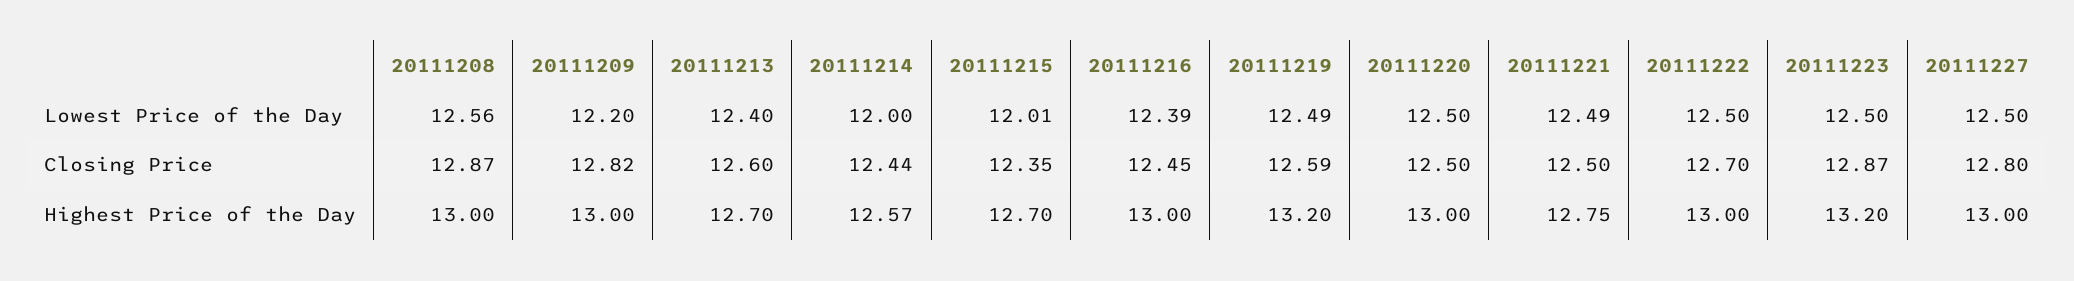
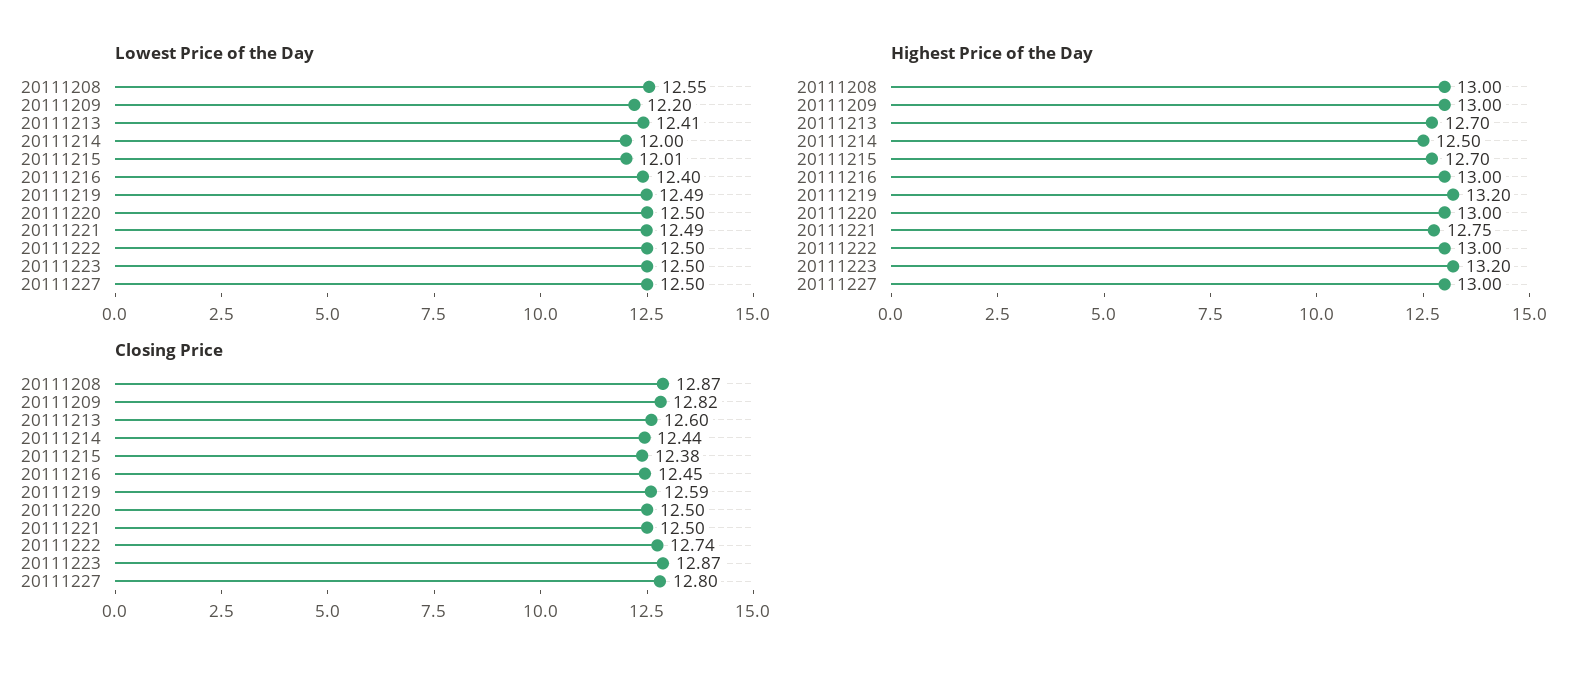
Lowest Price of the Day, 20111208: 12.56 -> 12.55
Lowest Price of the Day, 20111213: 12.4 -> 12.41
Lowest Price of the Day, 20111216: 12.39 -> 12.4
Closing Price, 20111215: 12.35 -> 12.38
Closing Price, 20111222: 12.7 -> 12.74
Highest Price of the Day, 20111214: 12.57 -> 12.5

